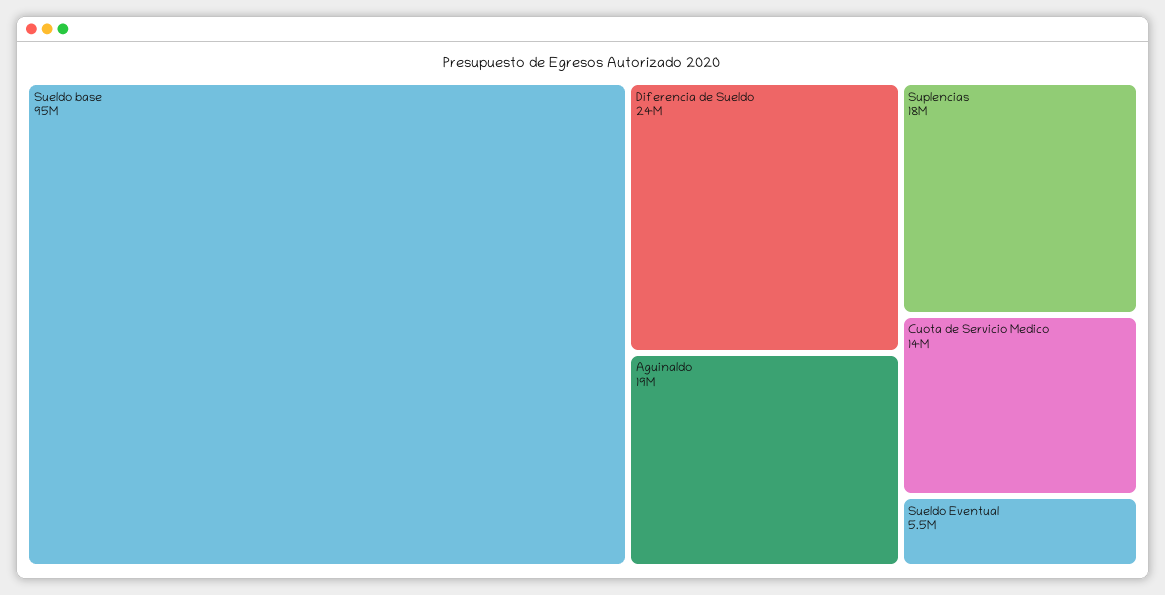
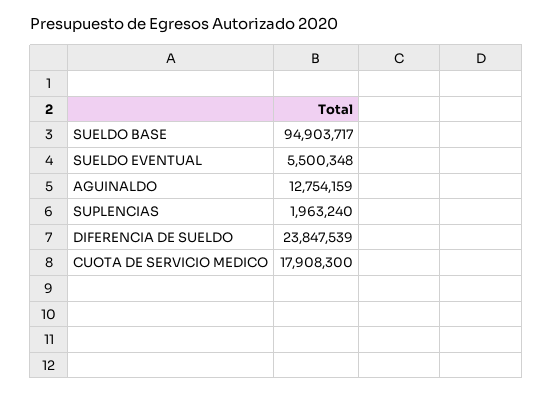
Aguinaldo: 19000000 -> 12754159
Suplencias: 18000000 -> 1963240
Cuota de Servicio Medico: 14000000 -> 17908300

